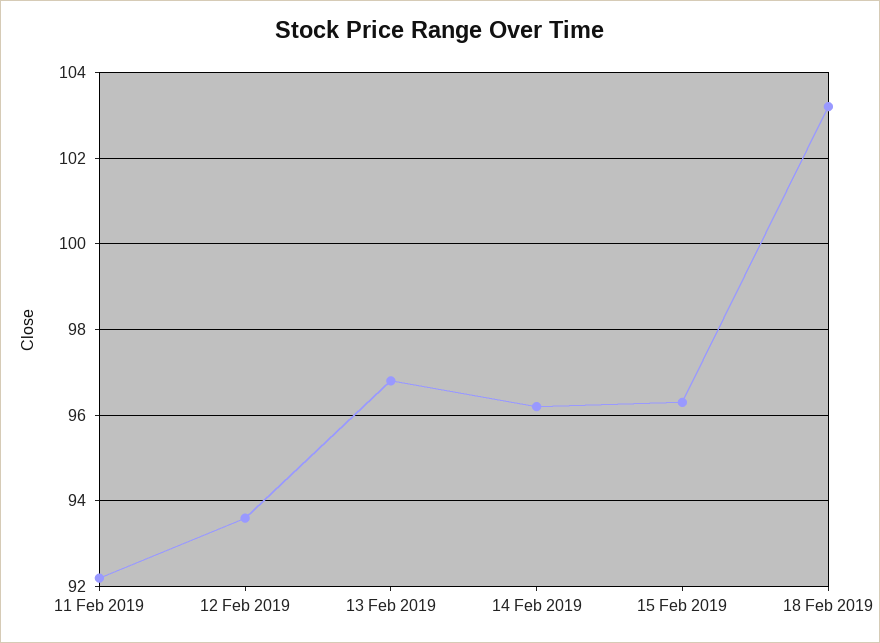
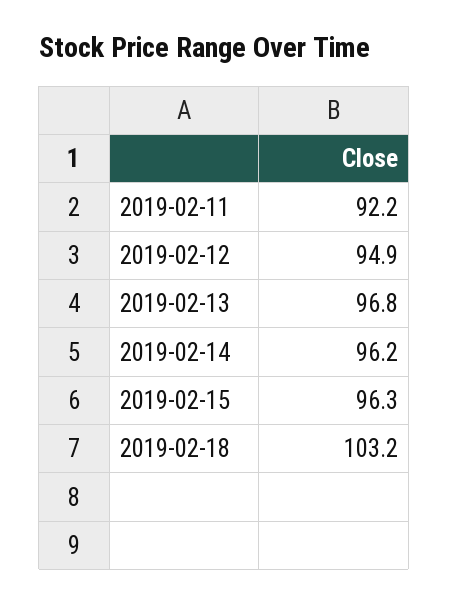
12 Feb 2019: 93.5 -> 94.9

